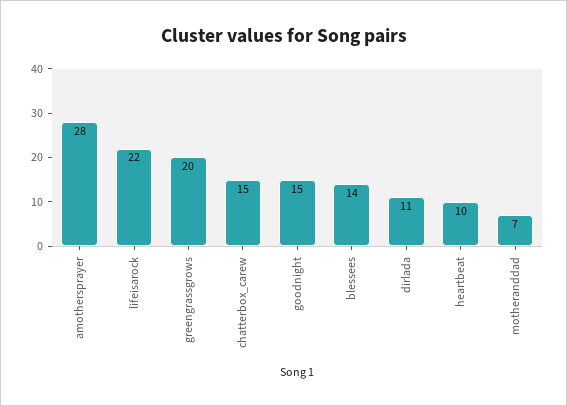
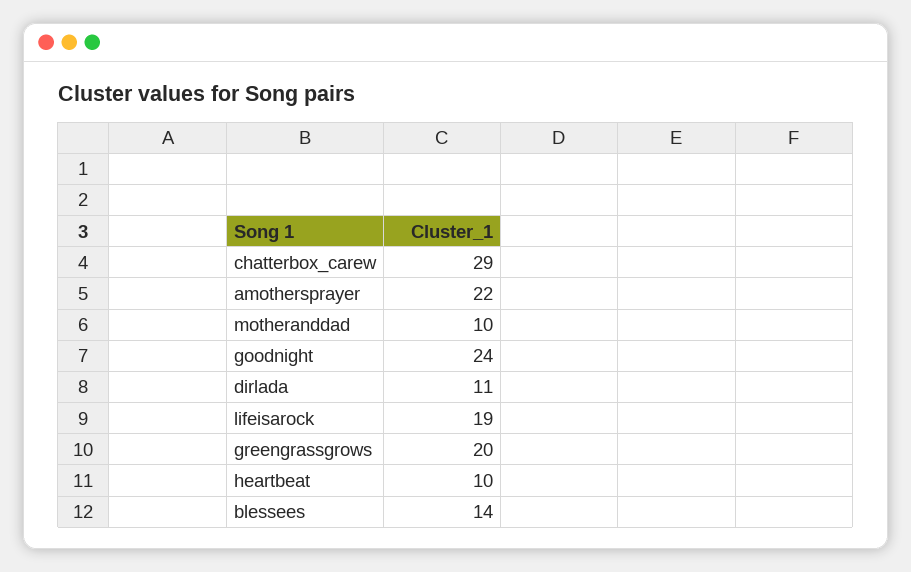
amothersprayer: 28 -> 22
lifeisarock: 22 -> 19
chatterbox_carew: 15 -> 29
goodnight: 15 -> 24
motheranddad: 7 -> 10

